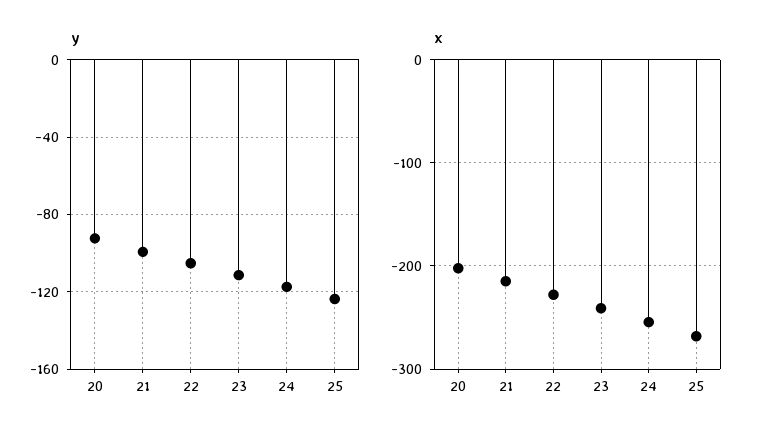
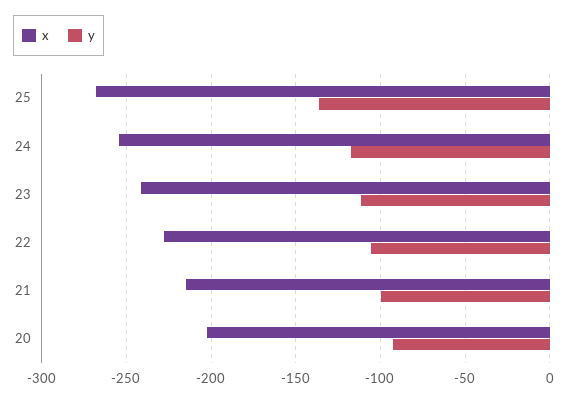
y, 25: -125 -> -135

